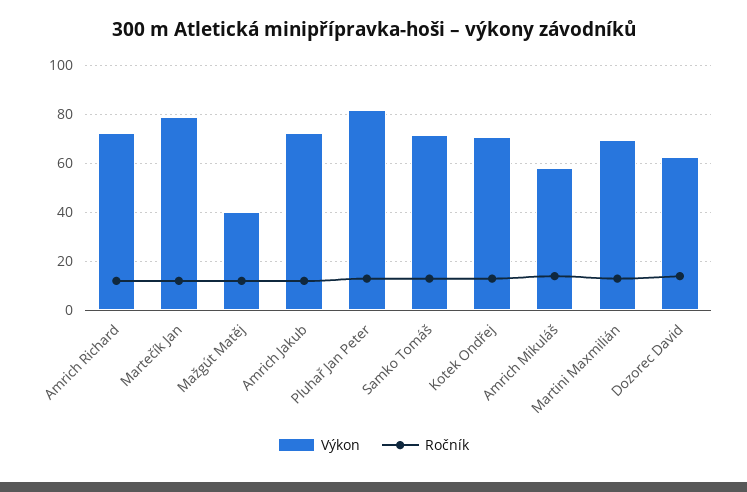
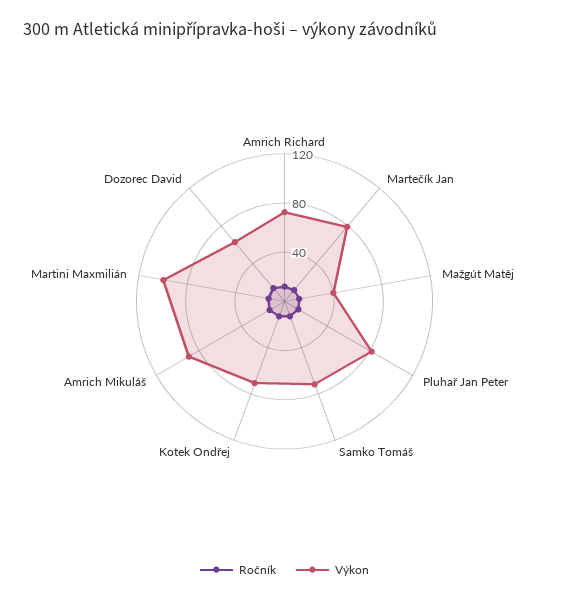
Výkon, Amrich Jakub: 72.5 -> none
Ročník, Amrich Jakub: 12.5 -> none
Výkon, Amrich Mikuláš: 57.5 -> 90
Výkon, Martini Maxmilián: 70 -> 100

